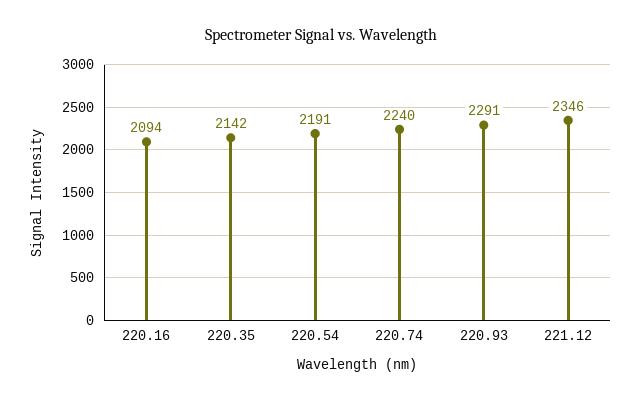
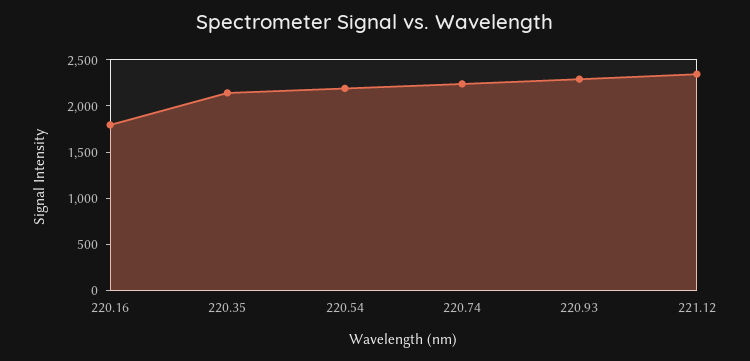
220.16: 2094 -> 1800

